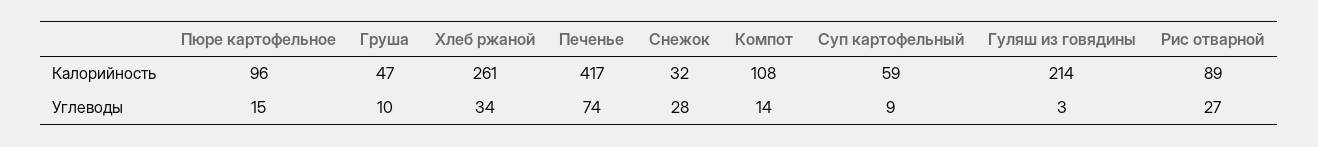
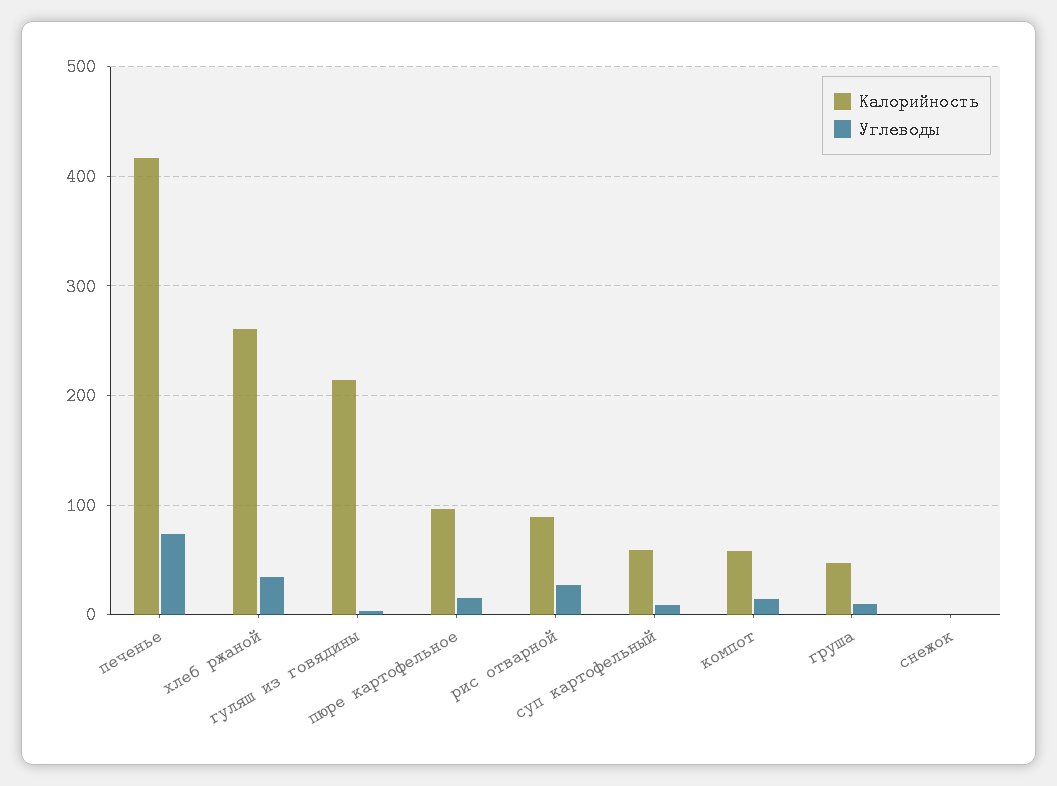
Калорийность, Снежок: 32 -> 0
Калорийность, Компот: 108 -> 60
Углеводы, Снежок: 28 -> 0

